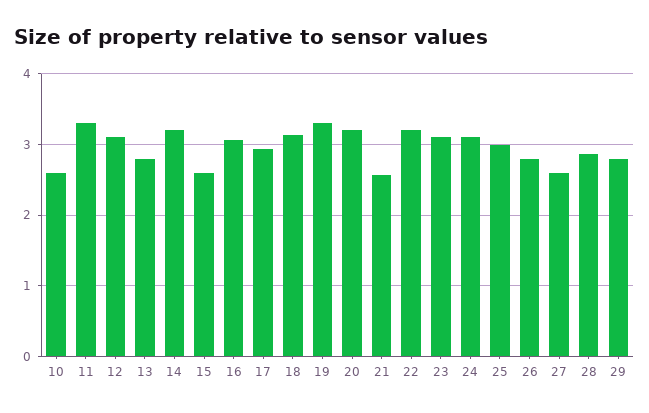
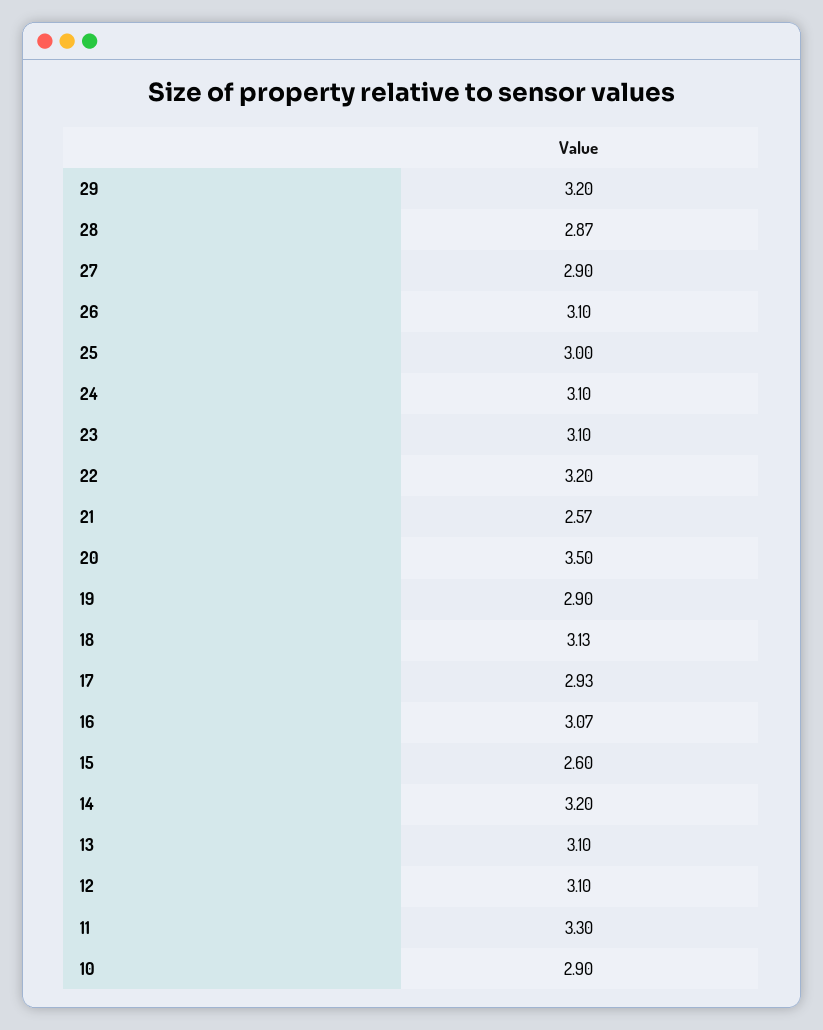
10: 2.6 -> 2.9
13: 2.8 -> 3.1
19: 3.3 -> 2.9
20: 3.2 -> 3.5
26: 2.8 -> 3.1
27: 2.6 -> 2.9
29: 2.8 -> 3.2

